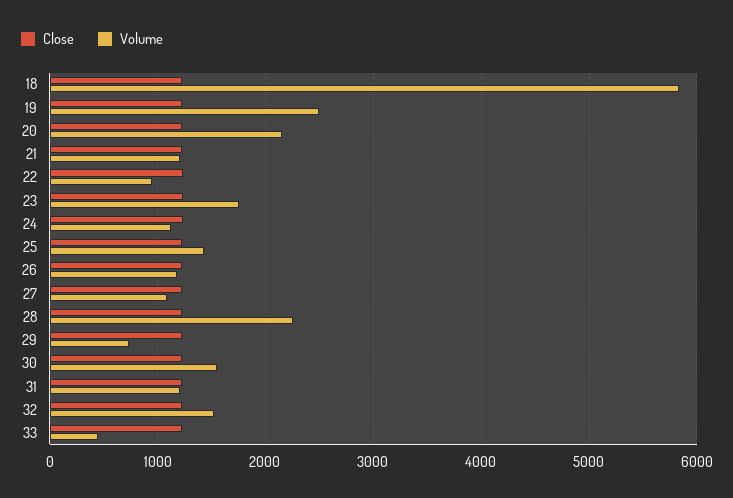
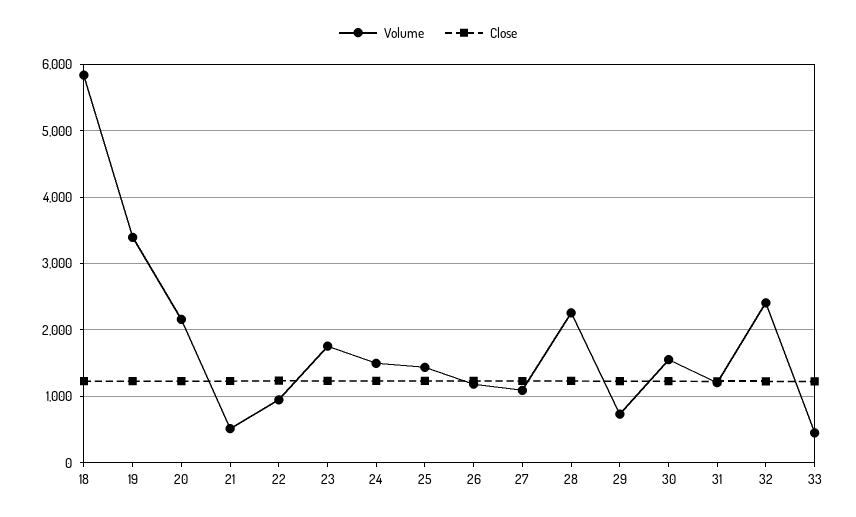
Volume, 19: 2500 -> 3400
Volume, 21: 1200 -> 500
Volume, 24: 1100 -> 1500
Volume, 32: 1500 -> 2400

